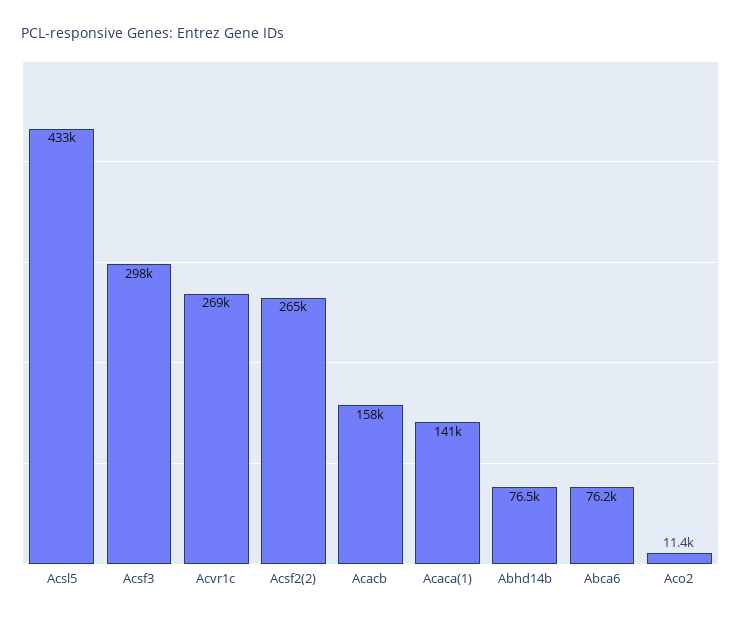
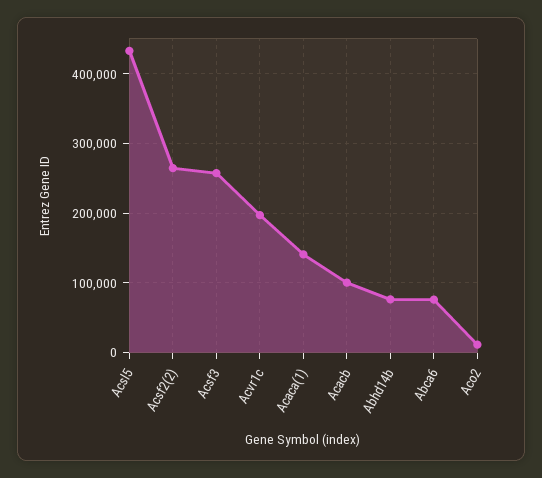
Acsf3: 298000 -> 260000
Acvr1c: 269000 -> 200000
Acacb: 158000 -> 100000

